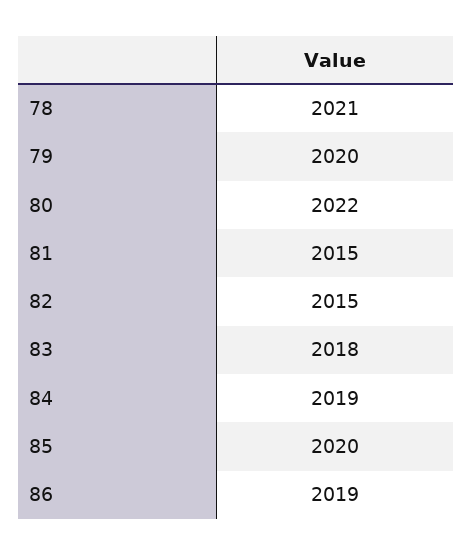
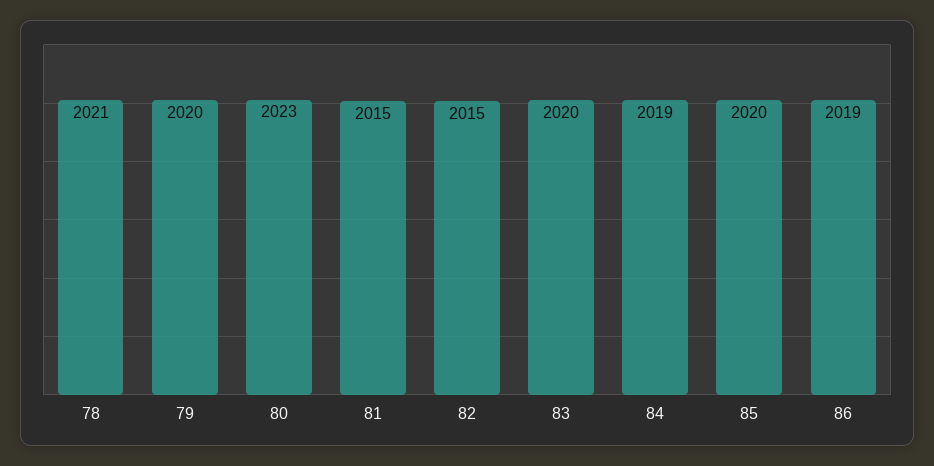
80: 2022 -> 2023
83: 2018 -> 2020

